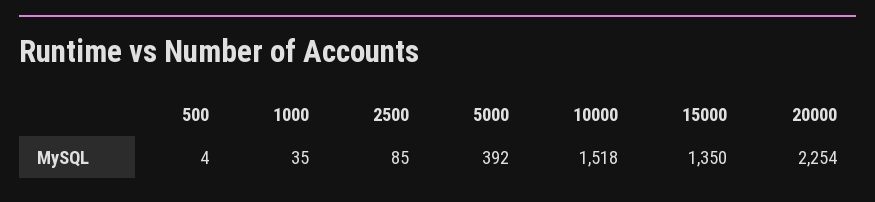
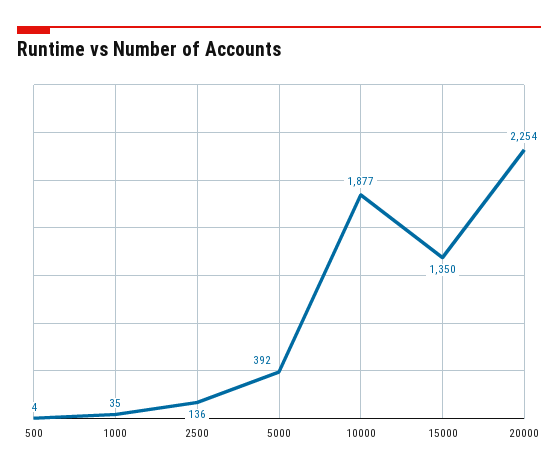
2500: 85 -> 136
10000: 1518 -> 1877

